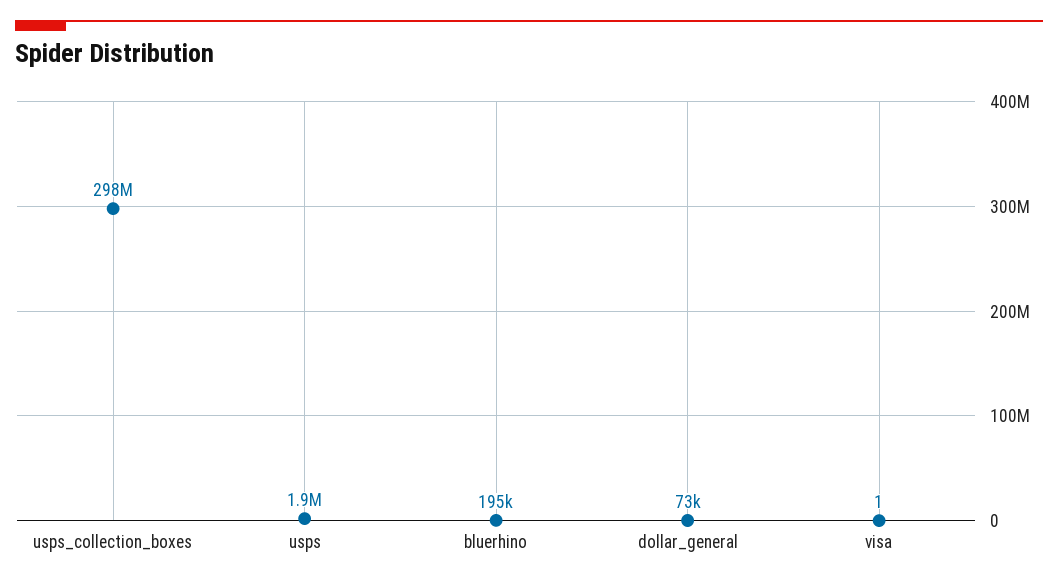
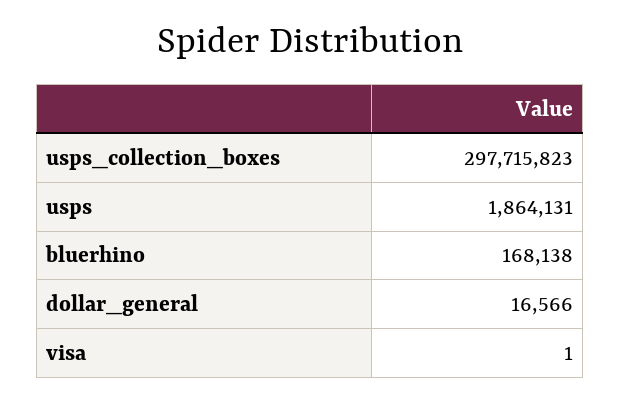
bluerhino: 195000 -> 168138
dollar_general: 73000 -> 16566

